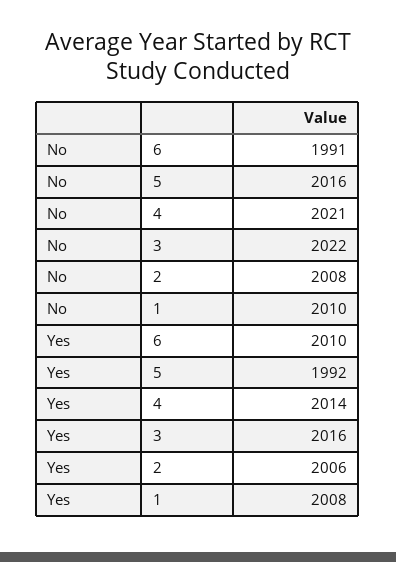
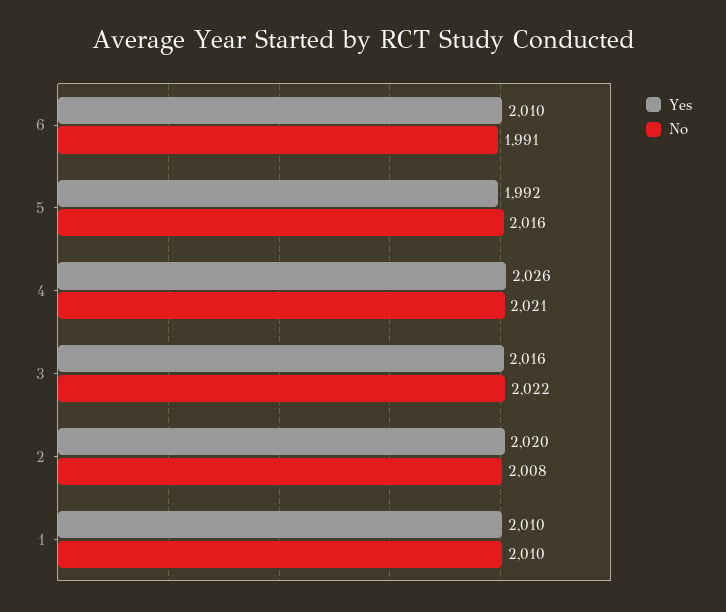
Yes, 4: 2014 -> 2026
Yes, 2: 2006 -> 2020
Yes, 1: 2008 -> 2010

